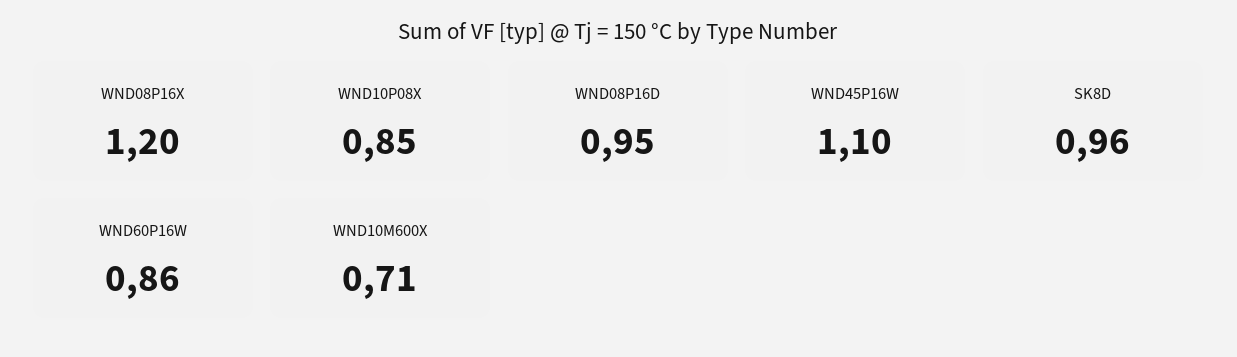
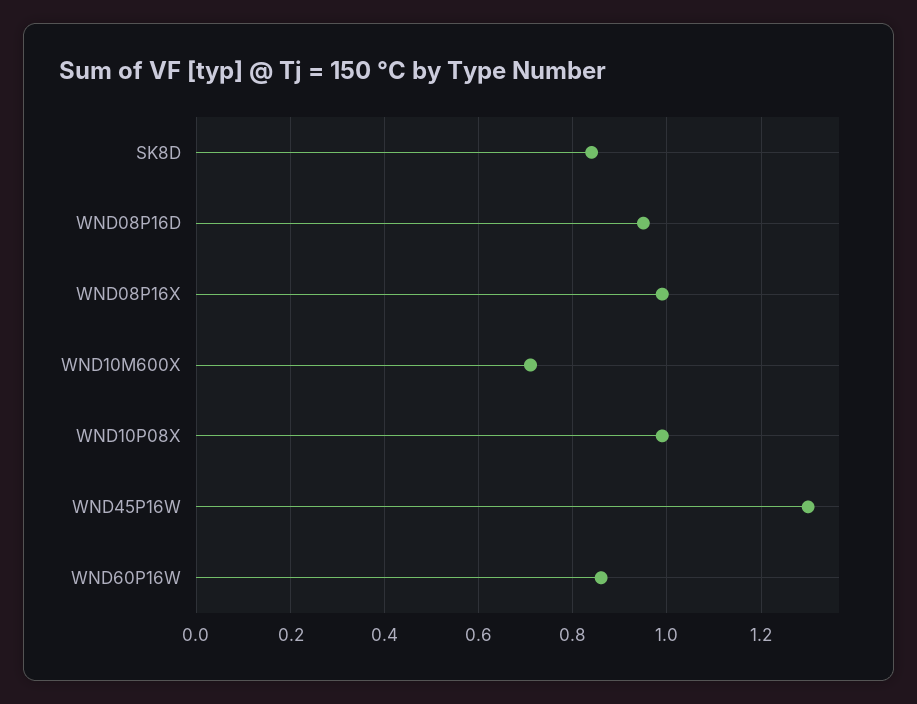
WND08P16X: 1.2 -> 1
WND10P08X: 0.85 -> 1
WND45P16W: 1.1 -> 1.3
SK8D: 0.96 -> 0.85

